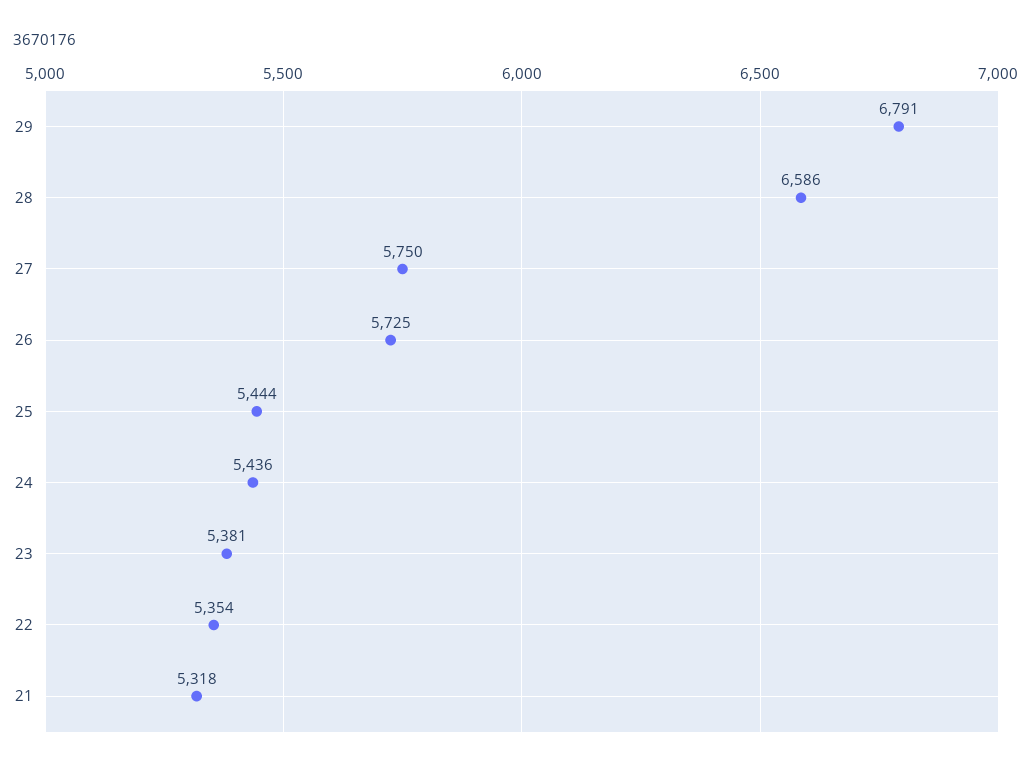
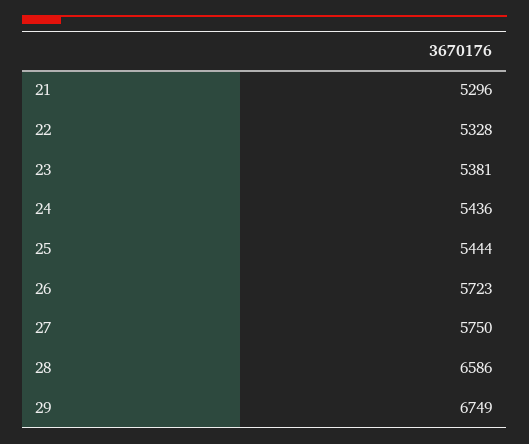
29: 6791 -> 6749
26: 5725 -> 5723
22: 5354 -> 5328
21: 5318 -> 5296

